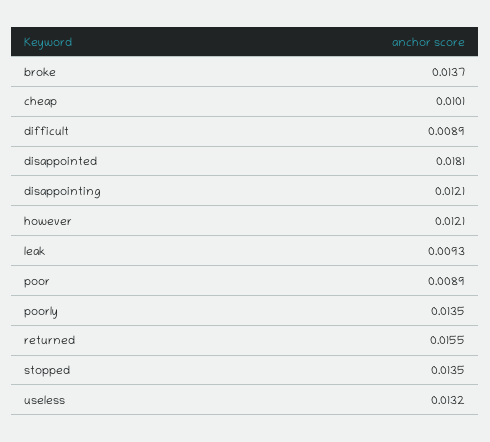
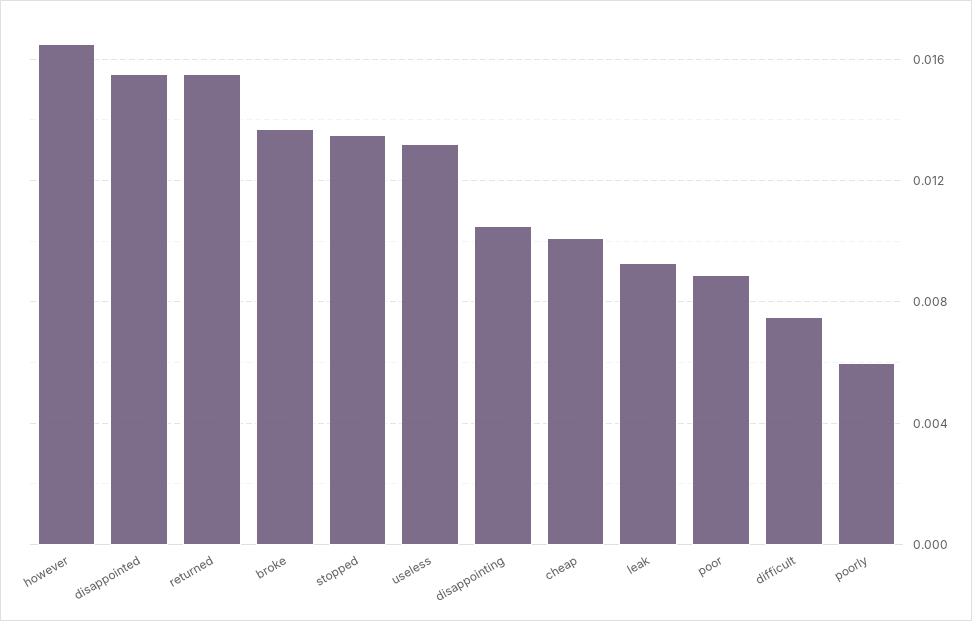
difficult: 0.0089 -> 0.0075
disappointed: 0.0181 -> 0.0155
disappointing: 0.0121 -> 0.0105
however: 0.0121 -> 0.0165
poorly: 0.0135 -> 0.006

